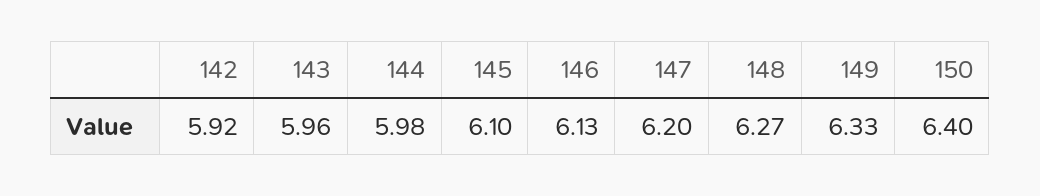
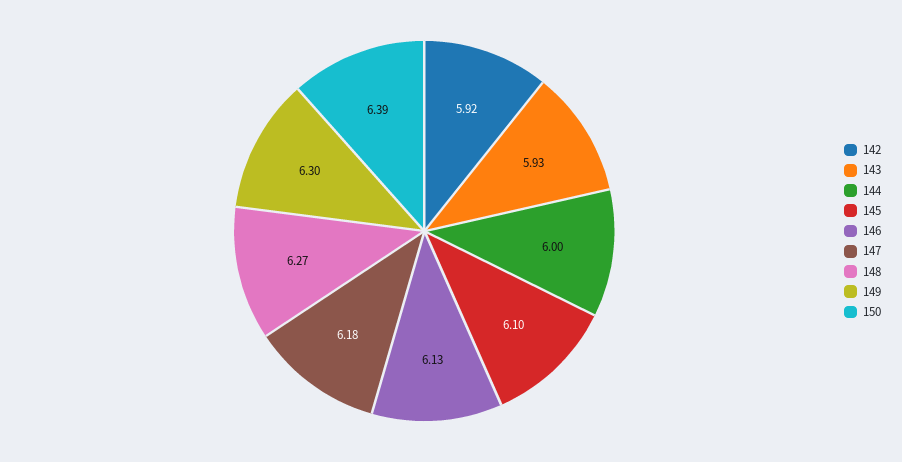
143: 5.96 -> 5.93
144: 5.98 -> 6
147: 6.2 -> 6.18
149: 6.33 -> 6.3
150: 6.4 -> 6.39

